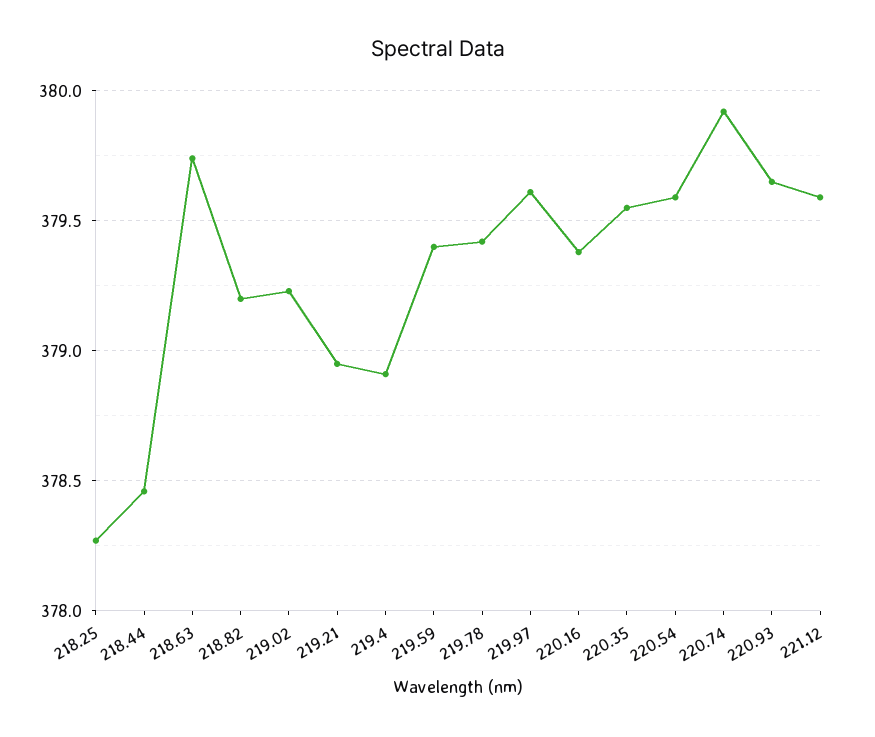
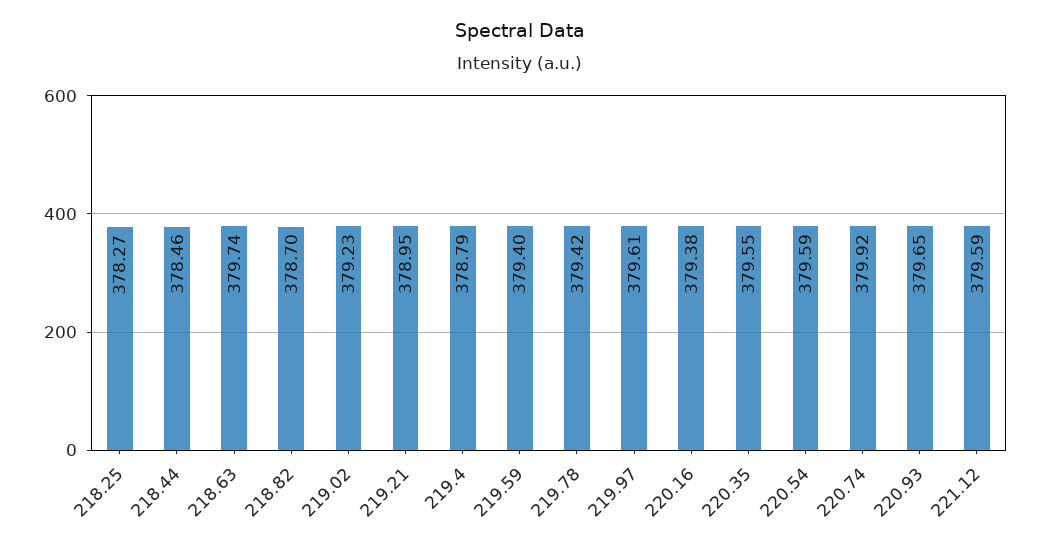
218.82: 379.2 -> 378.7
219.4: 378.9 -> 378.79

